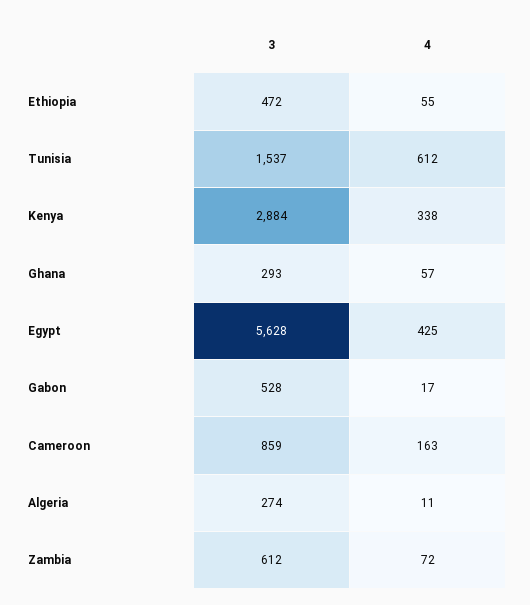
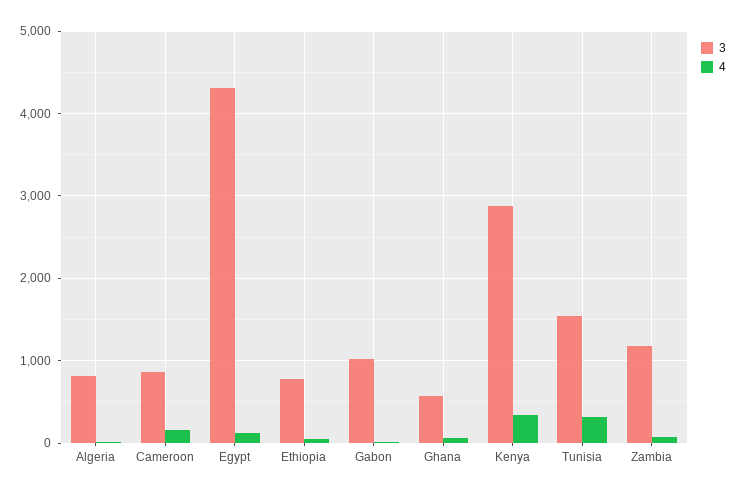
3, Ethiopia: 472 -> 800
4, Tunisia: 612 -> 300
3, Ghana: 293 -> 600
3, Egypt: 5628 -> 4300
4, Egypt: 425 -> 100
3, Gabon: 528 -> 1000
3, Algeria: 274 -> 800
3, Zambia: 612 -> 1200

